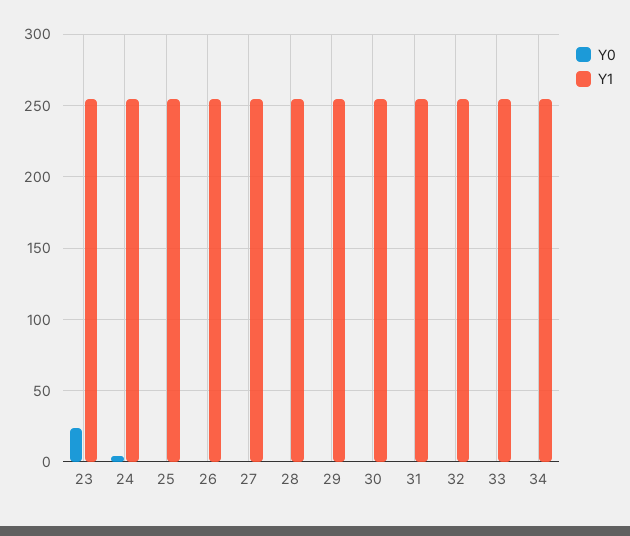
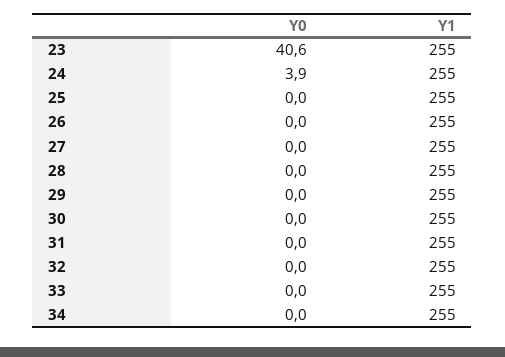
Y0, 23: 25 -> 40.6

